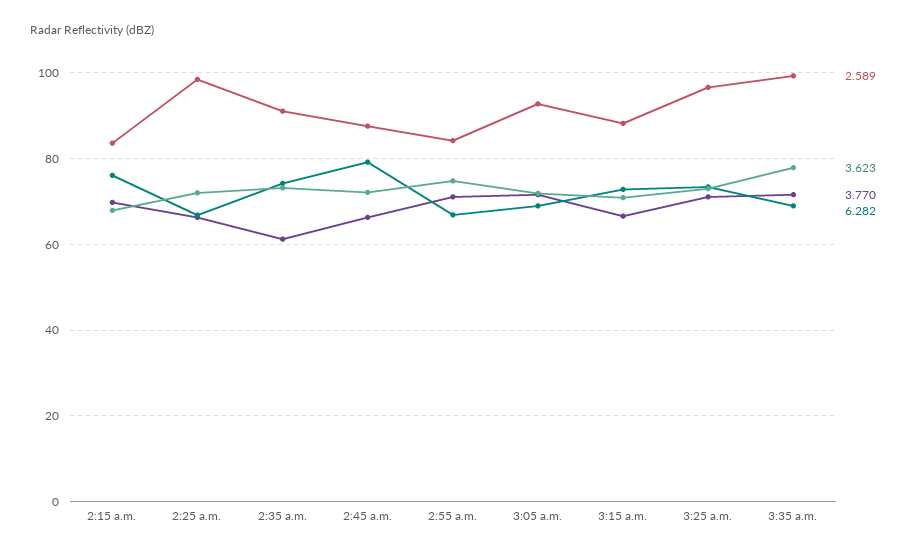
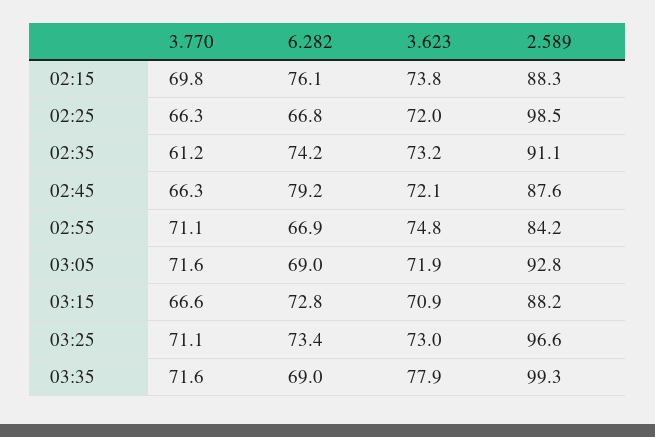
2.589, 2:15 a.m.: 84 -> 88.3
3.623, 2:15 a.m.: 68 -> 73.8

